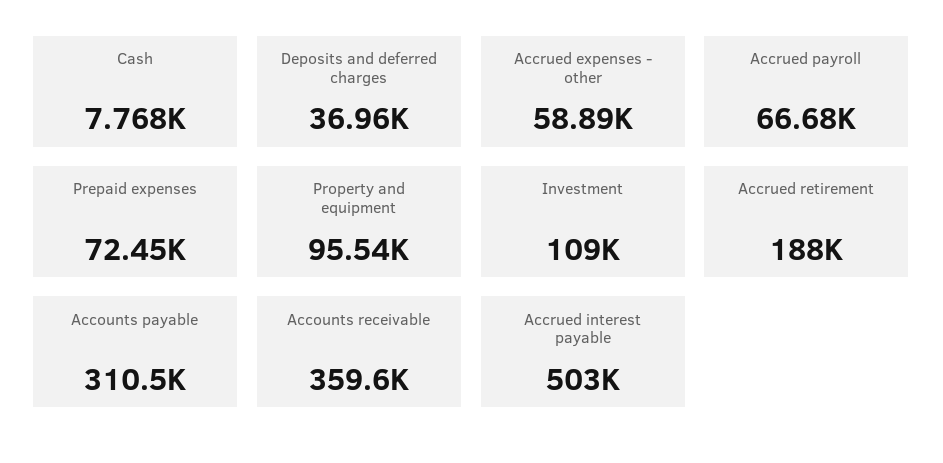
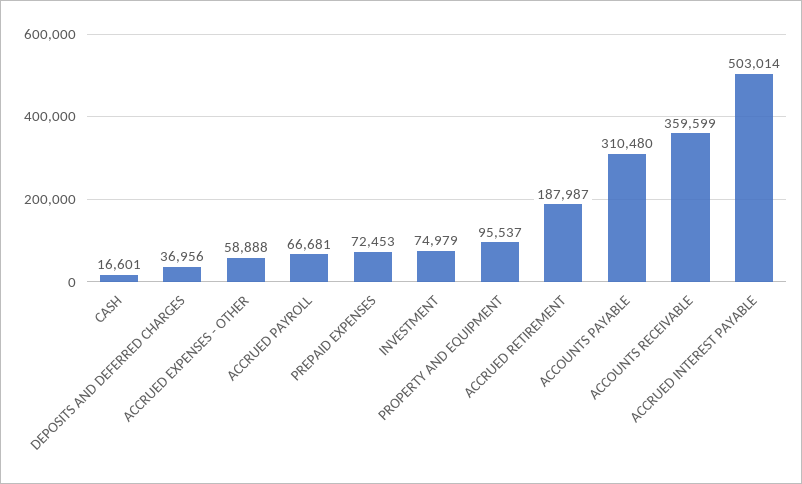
Cash: 7768 -> 16601
Investment: 109000 -> 74979

